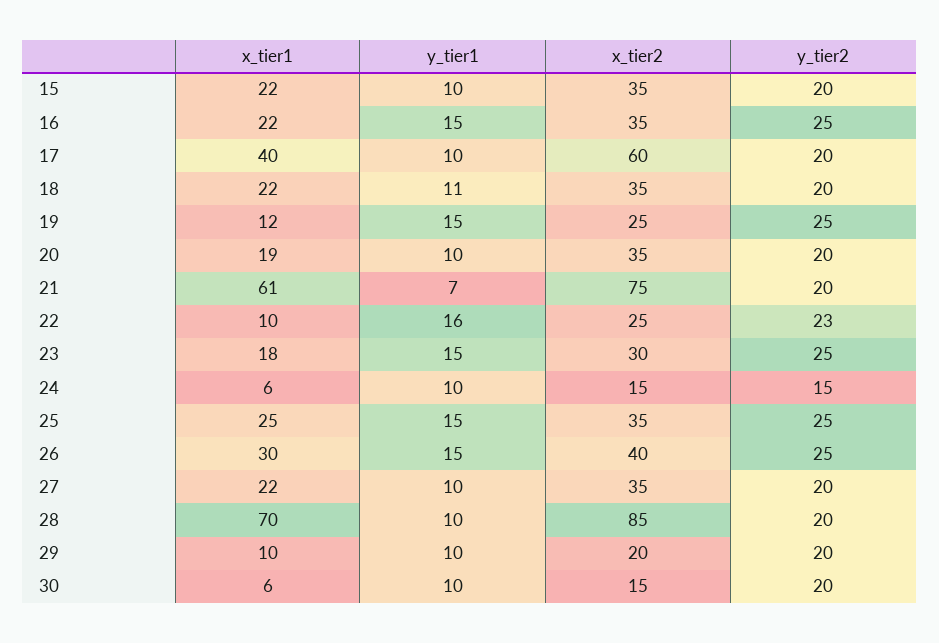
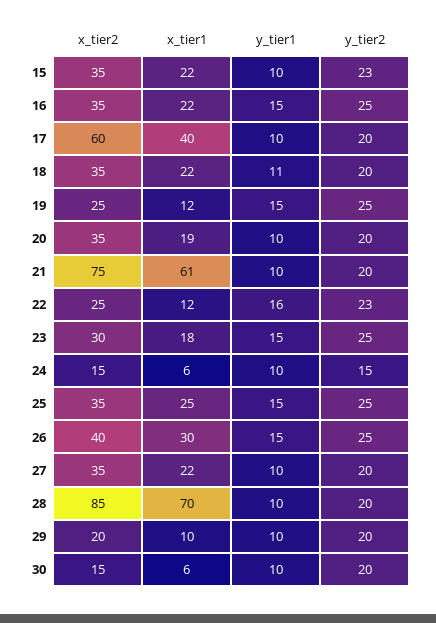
y_tier2, 15: 20 -> 23
y_tier1, 21: 7 -> 10
x_tier1, 22: 10 -> 12

